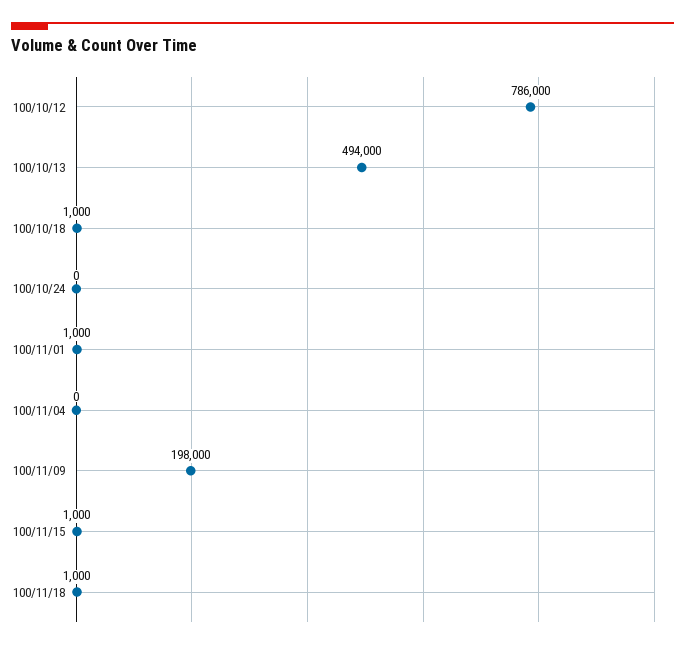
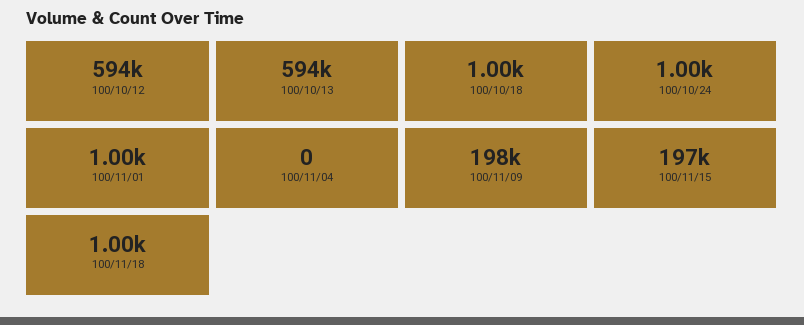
100/10/12: 786000 -> 594000
100/10/13: 494000 -> 594000
100/10/24: 0 -> 1000
100/11/15: 1000 -> 197000

